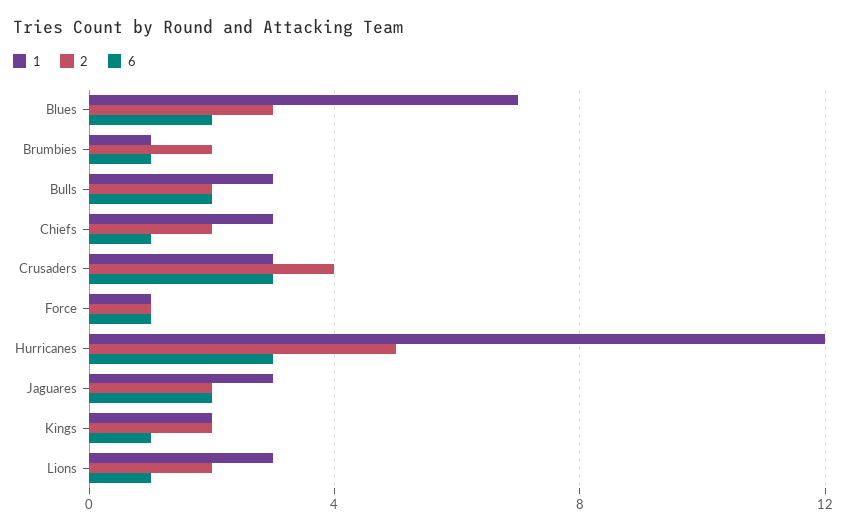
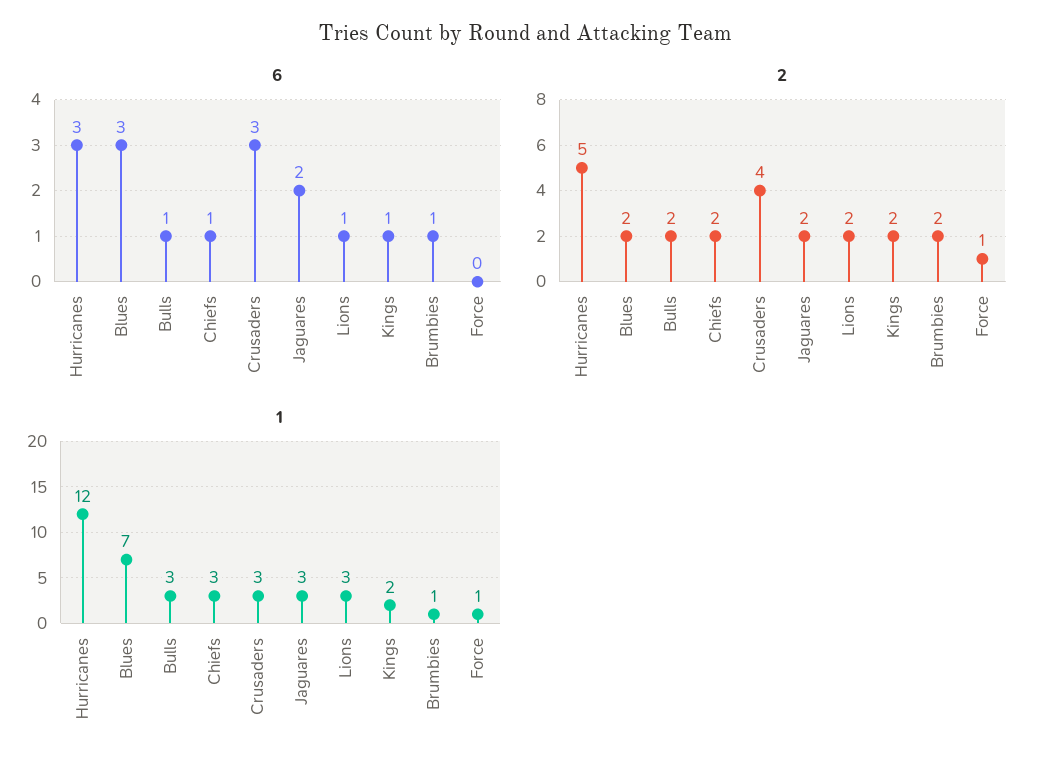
2, Blues: 3 -> 2
6, Blues: 2 -> 3
6, Bulls: 2 -> 1
6, Force: 1 -> 0

